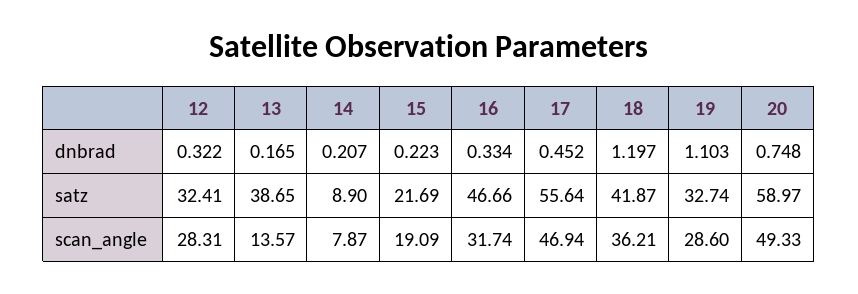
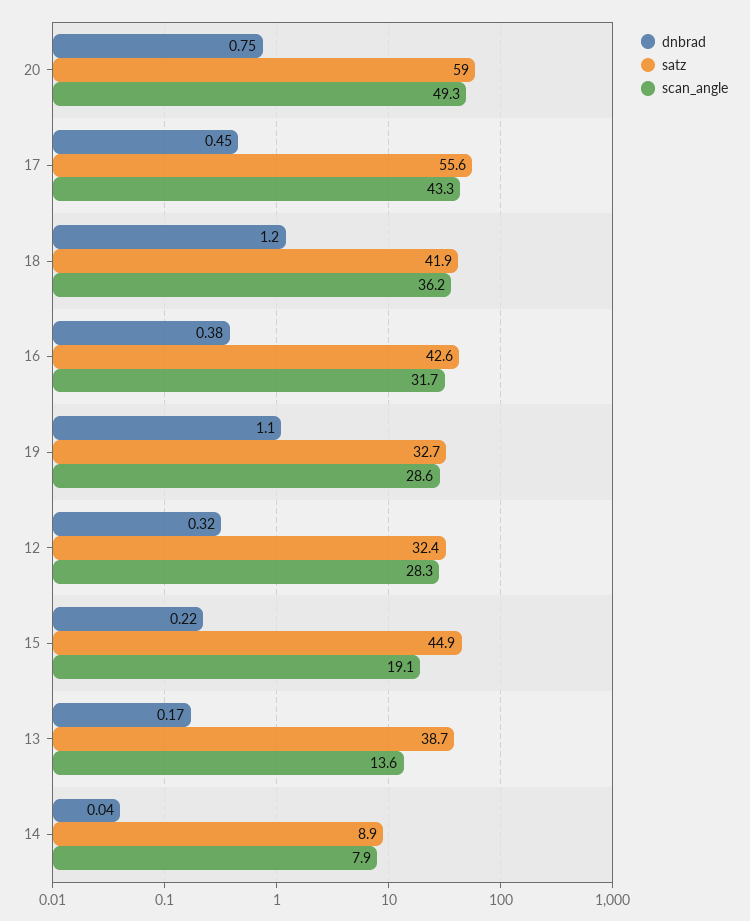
dnbrad, 14: 0.207 -> 0.04
dnbrad, 16: 0.334 -> 0.38
satz, 15: 21.69 -> 44.9
satz, 16: 46.66 -> 42.6
scan_angle, 17: 46.94 -> 43.3

